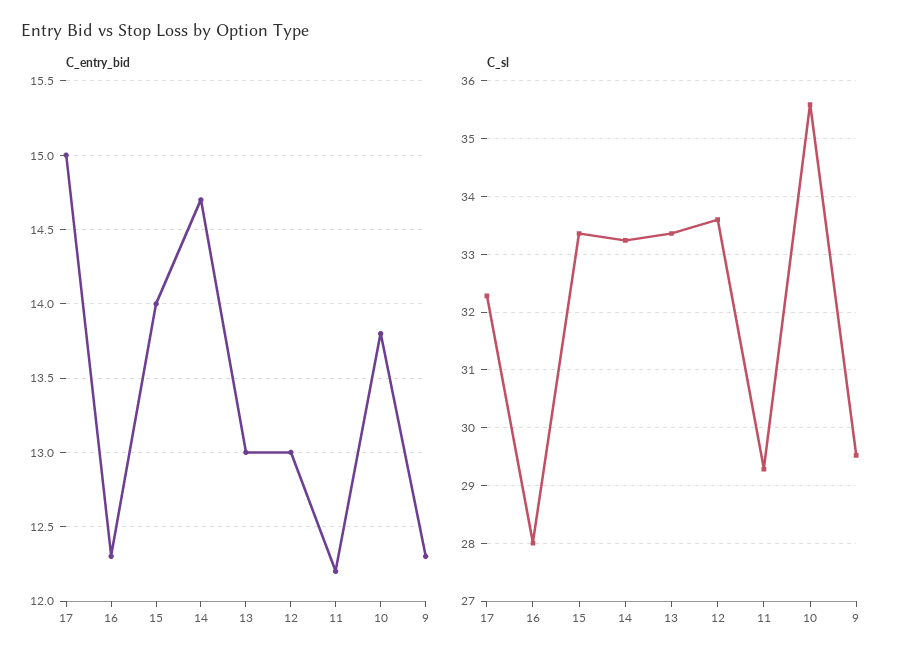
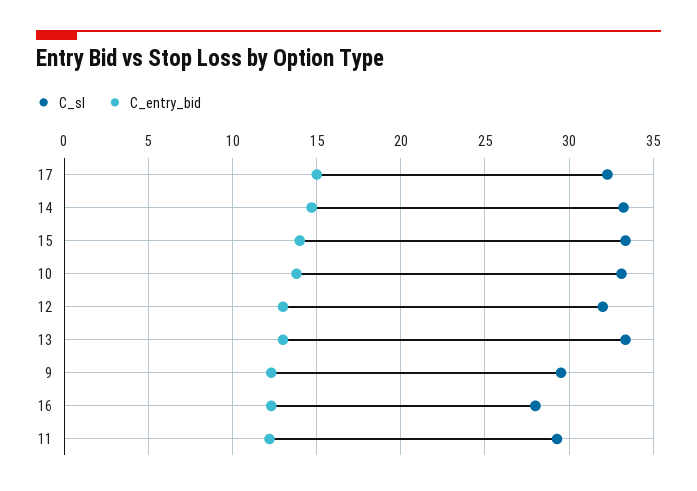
C_sl, 12: 33.6 -> 32
C_sl, 10: 35.6 -> 33

